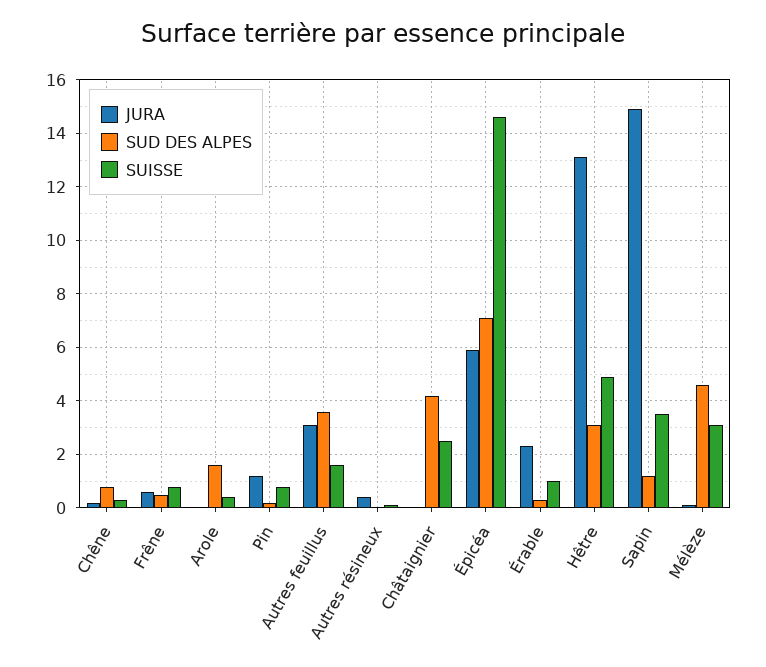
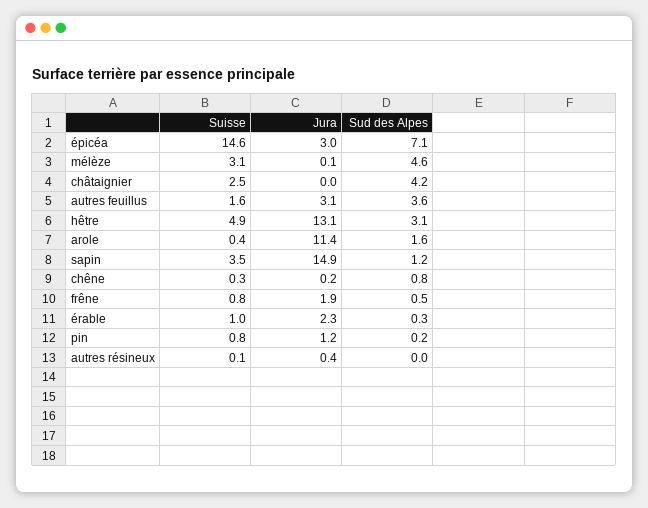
JURA, Frêne: 0.5 -> 1.9
JURA, Arole: 0 -> 11.4
JURA, Épicéa: 6 -> 3

